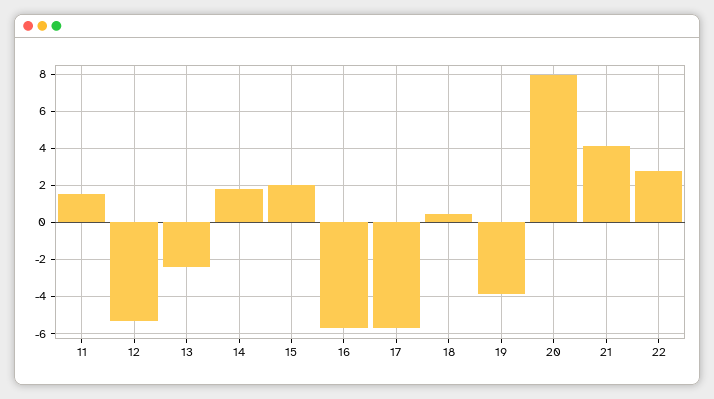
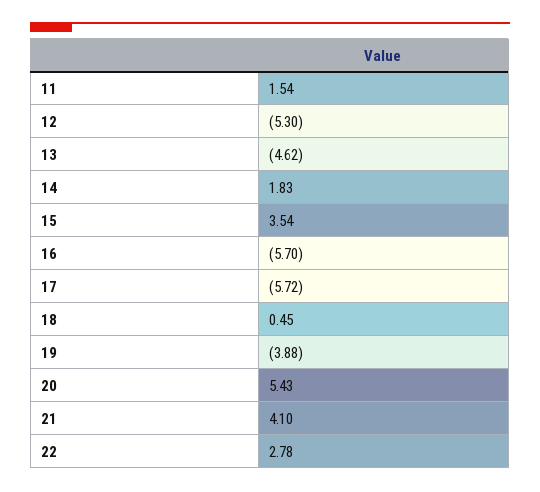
13: -2.5 -> -4.62
15: 2 -> 3.54
20: 8 -> 5.43

